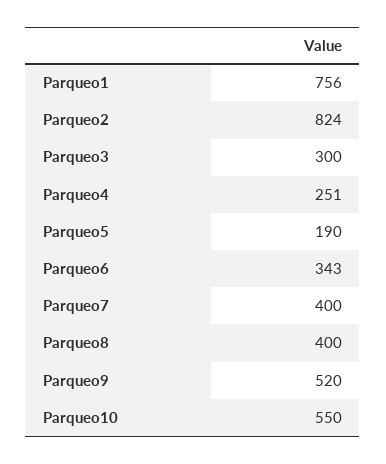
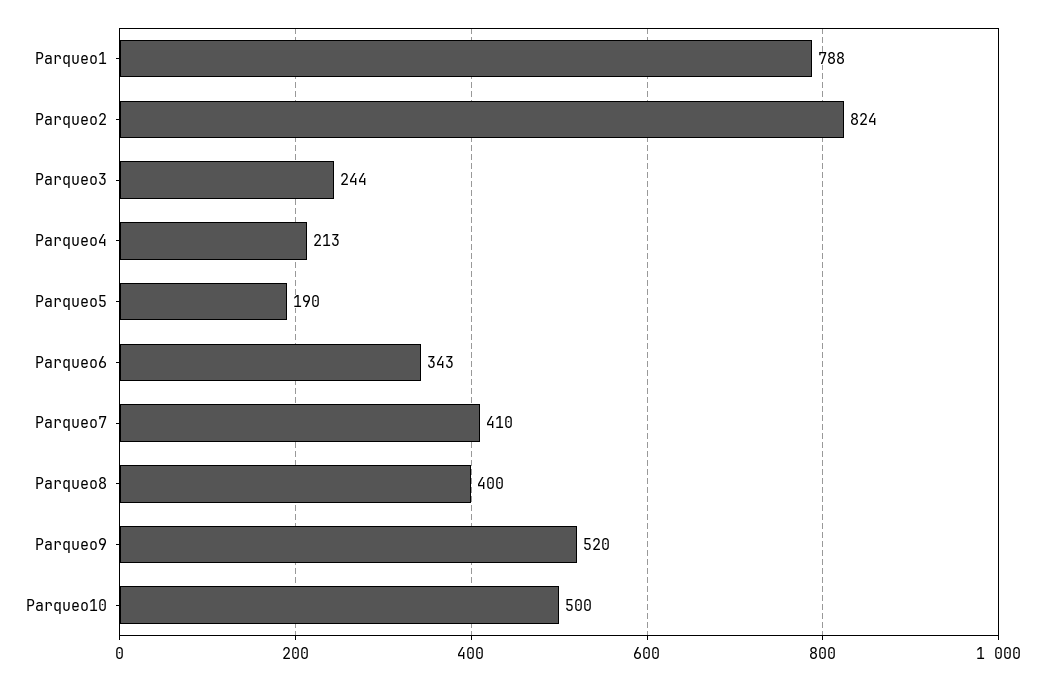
Parqueo1: 756 -> 788
Parqueo3: 300 -> 244
Parqueo4: 251 -> 213
Parqueo7: 400 -> 410
Parqueo10: 550 -> 500

